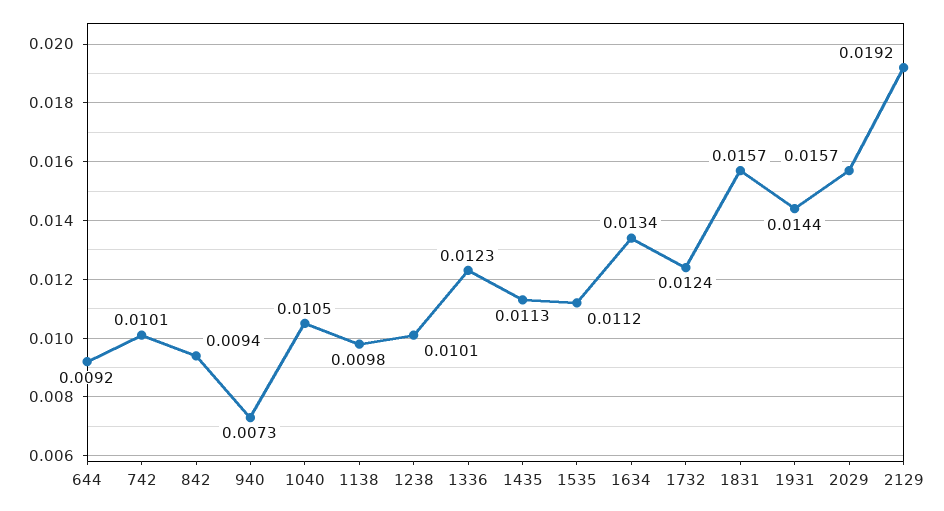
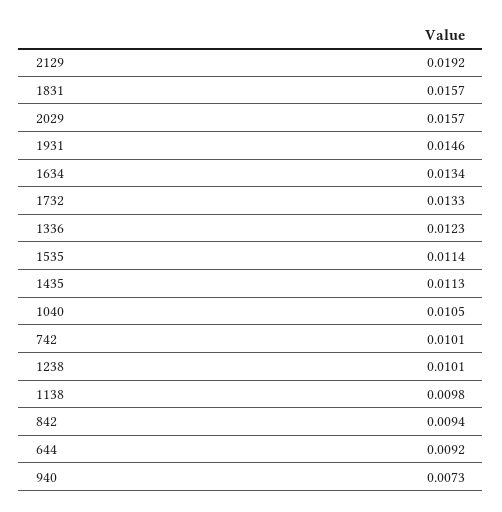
1535: 0.0112 -> 0.0114
1732: 0.0124 -> 0.0133
1931: 0.0144 -> 0.0146

